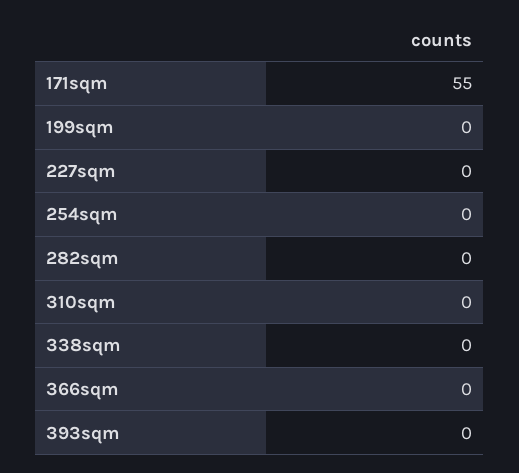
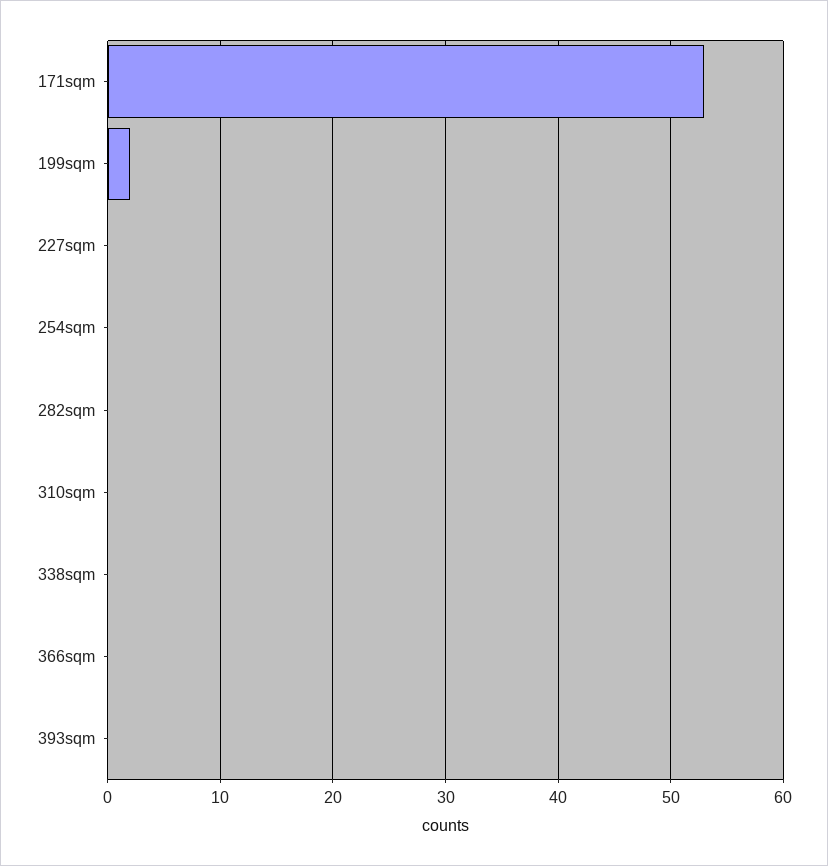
171sqm: 55 -> 53
199sqm: 0 -> 2

